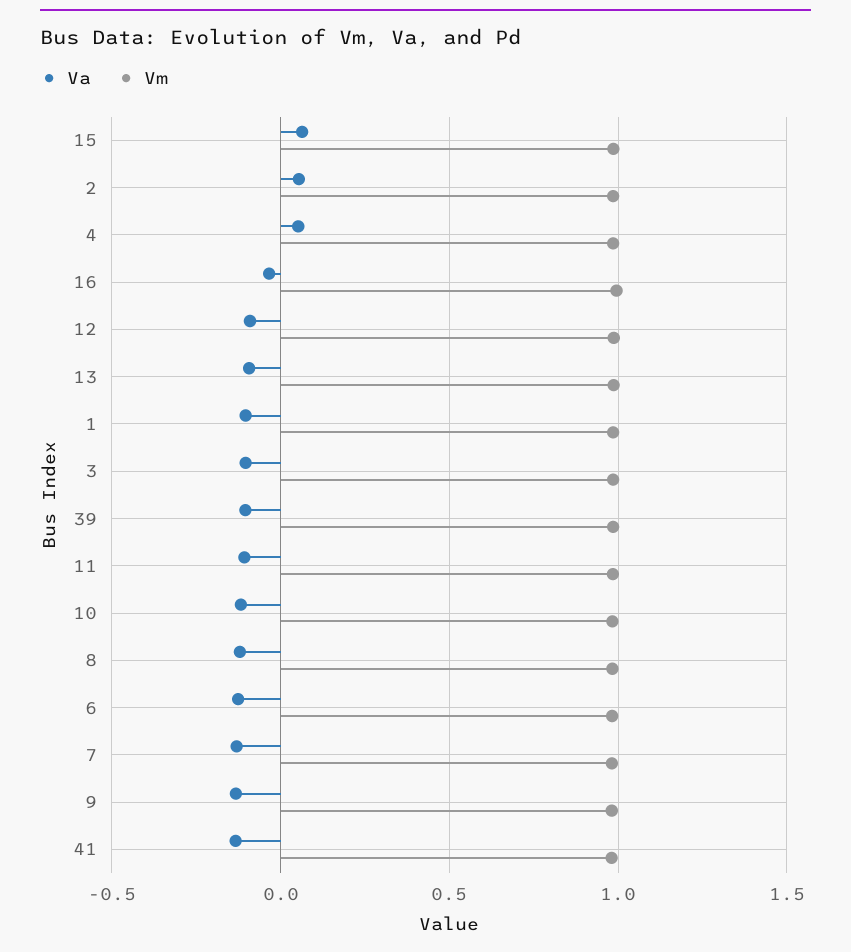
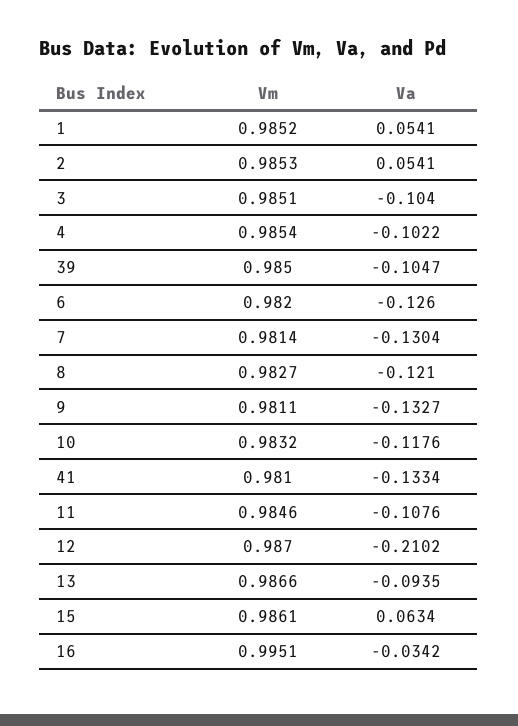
Va, 4: 0.05 -> -0.1022
Va, 12: -0.1 -> -0.2102
Va, 1: -0.1 -> 0.0541

